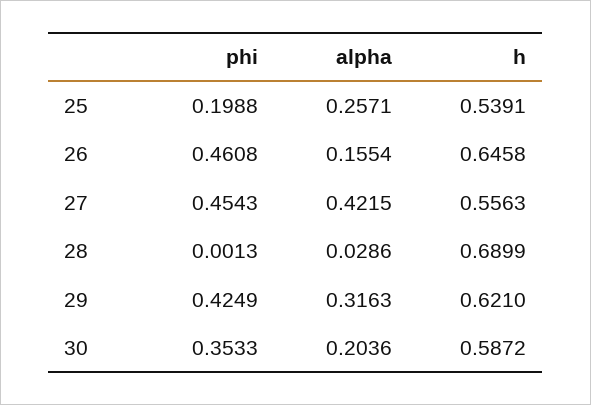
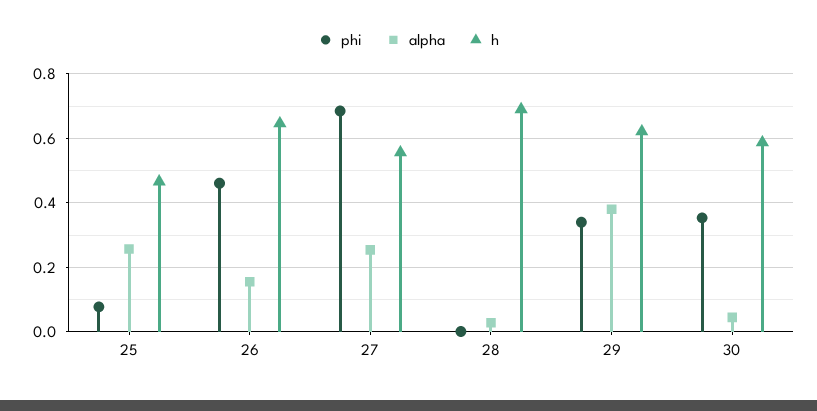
phi, 25: 0.1988 -> 0.08
h, 25: 0.5391 -> 0.46
phi, 27: 0.4543 -> 0.68
alpha, 27: 0.4215 -> 0.26
phi, 29: 0.4249 -> 0.34
alpha, 29: 0.3163 -> 0.38
alpha, 30: 0.2036 -> 0.04

